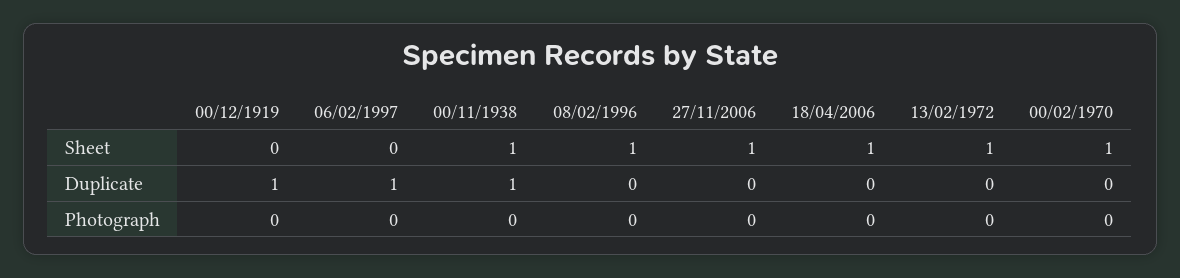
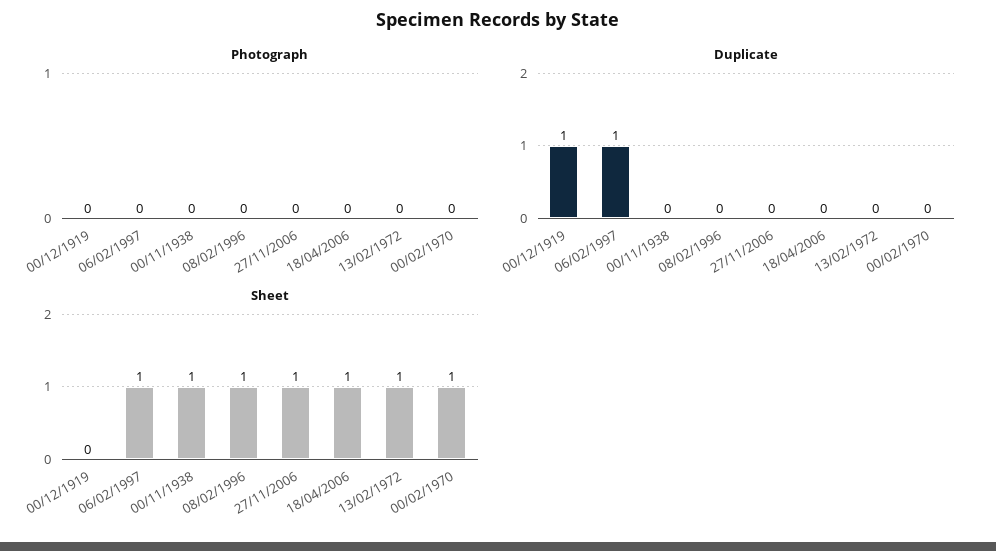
Sheet, 06/02/1997: 0 -> 1
Duplicate, 00/11/1938: 1 -> 0

